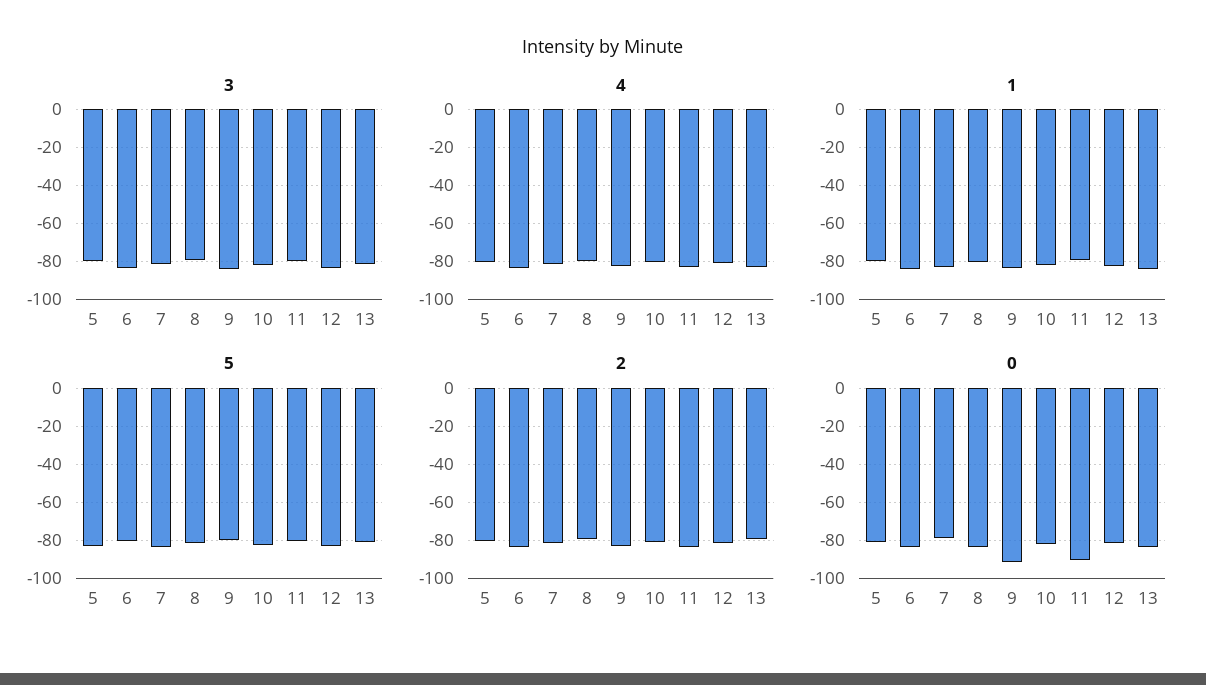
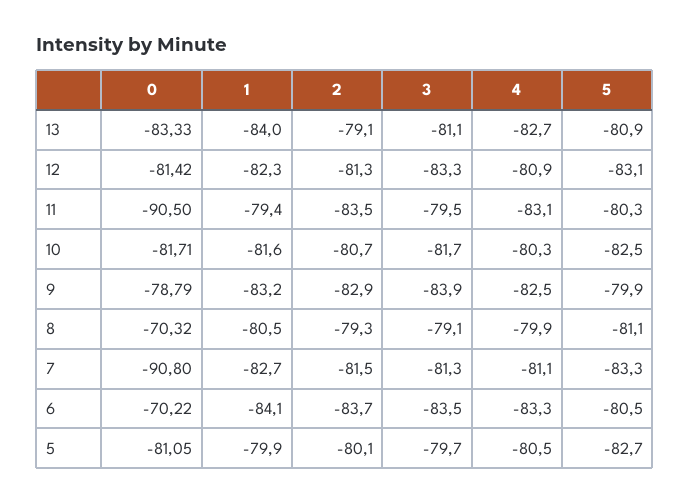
0, 6: -85 -> -70.22
0, 7: -80 -> -90.8
0, 8: -85 -> -70.32
0, 9: -90 -> -78.79

